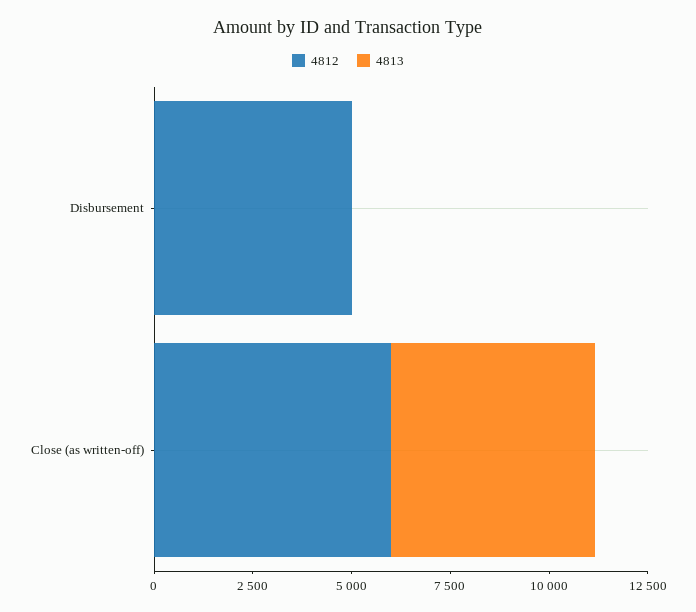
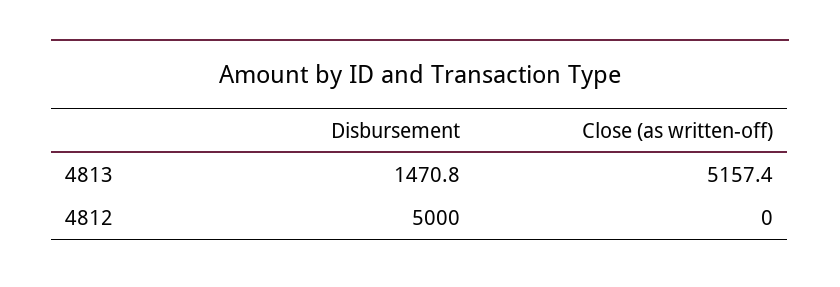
4813, Disbursement: 0 -> 1470.8
4812, Close (as written-off): 6000 -> 0

